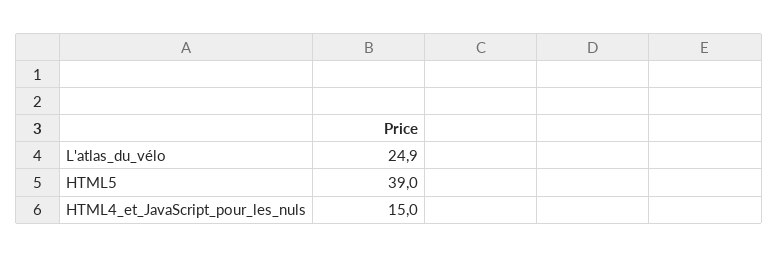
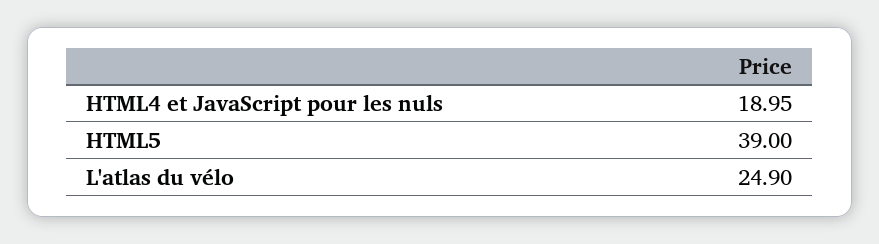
HTML4_et_JavaScript_pour_les_nuls: 15 -> 18.95

